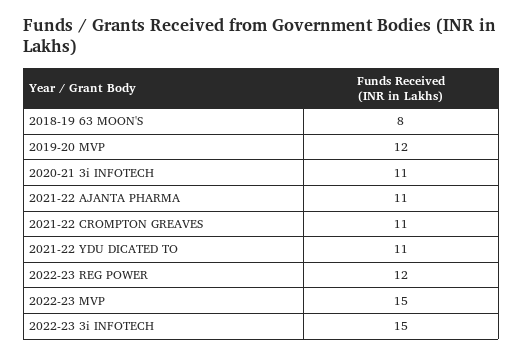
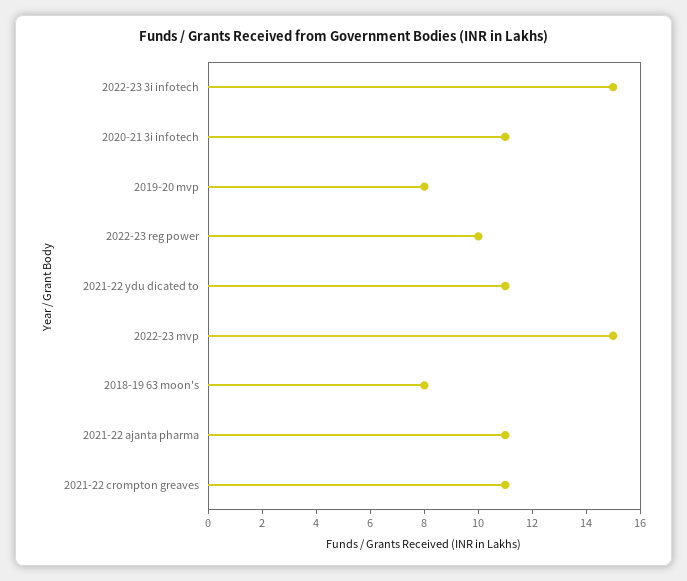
2019-20 MVP: 12 -> 8
2022-23 REG POWER: 12 -> 10

